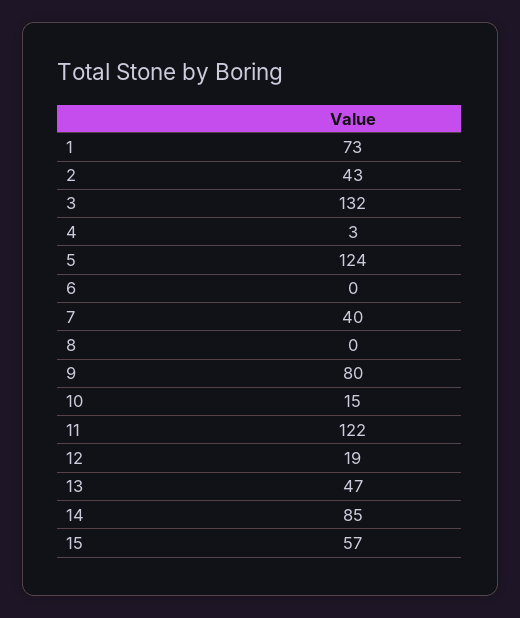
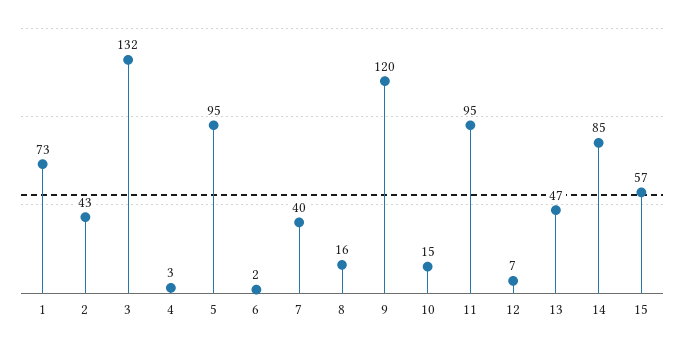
5: 124 -> 95
6: 0 -> 2
8: 0 -> 16
9: 80 -> 120
11: 122 -> 95
12: 19 -> 7

